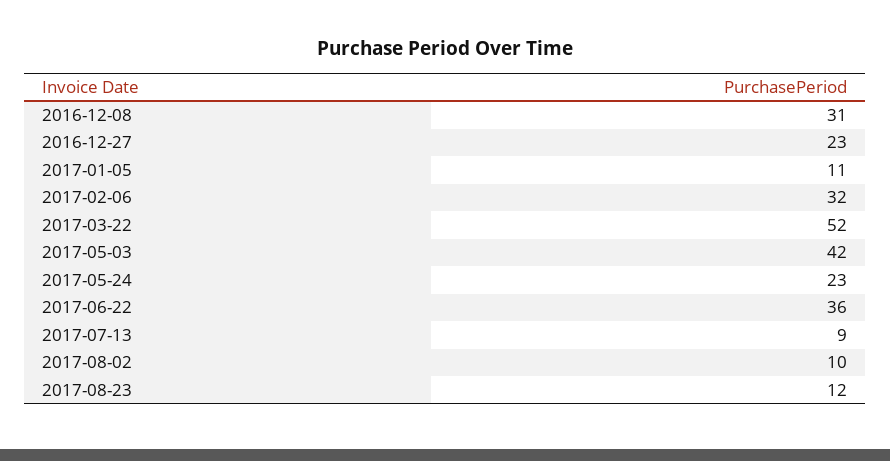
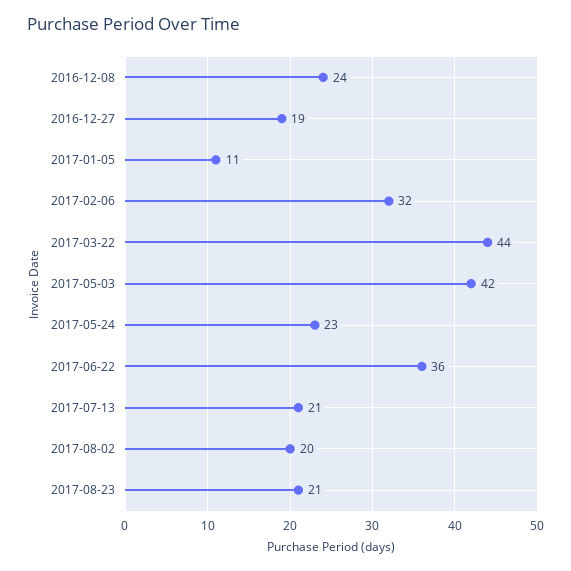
2016-12-08: 31 -> 24
2016-12-27: 23 -> 19
2017-03-22: 52 -> 44
2017-07-13: 9 -> 21
2017-08-02: 10 -> 20
2017-08-23: 12 -> 21

